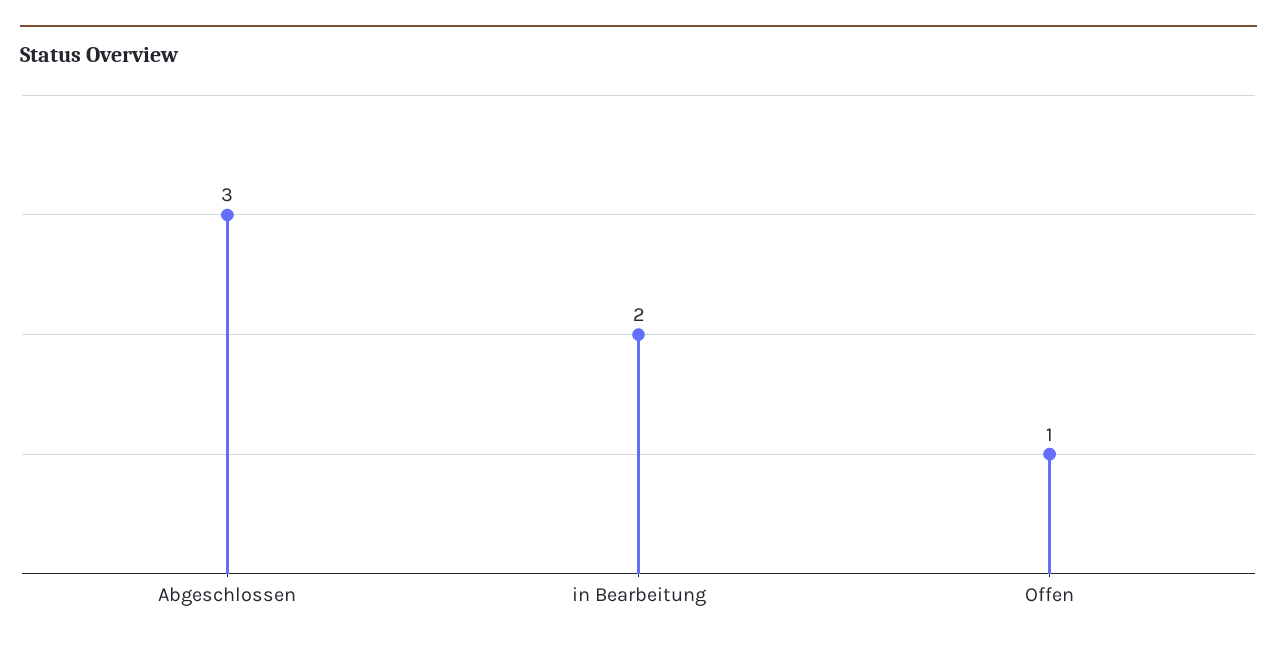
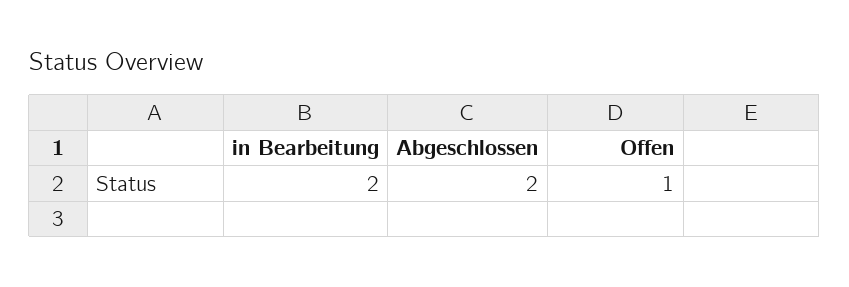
Abgeschlossen: 3 -> 2

